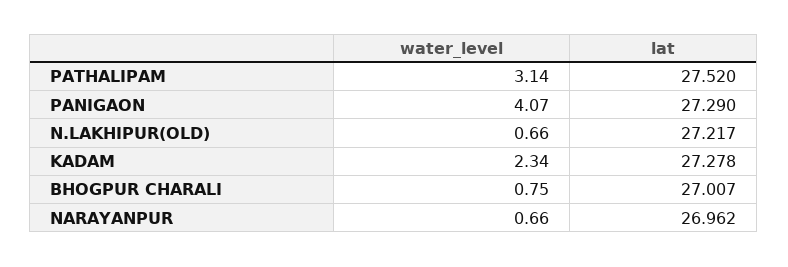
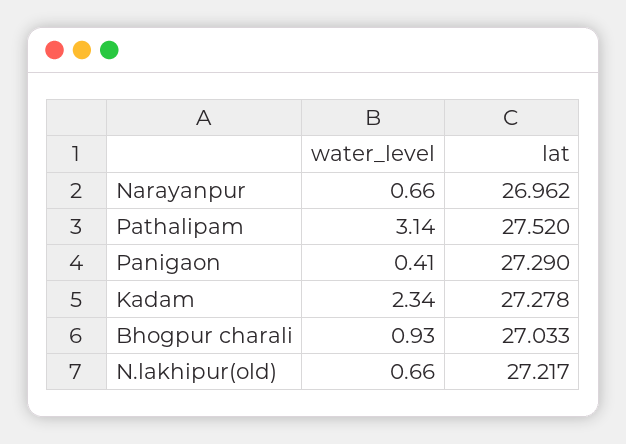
water_level, PANIGAON: 4.07 -> 0.41
water_level, BHOGPUR CHARALI: 0.75 -> 0.93
lat, BHOGPUR CHARALI: 27.007 -> 27.033

